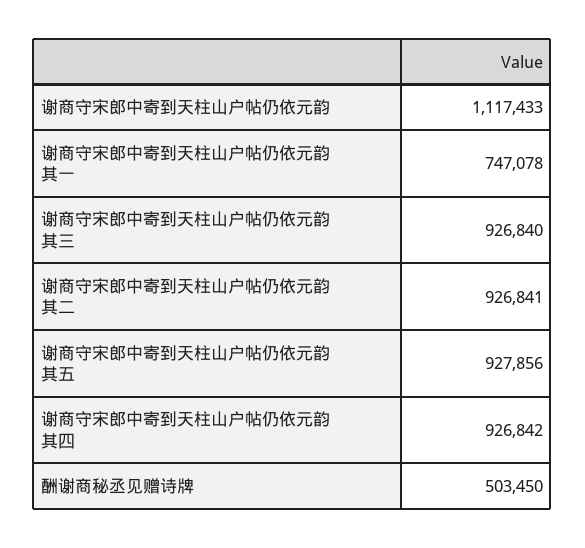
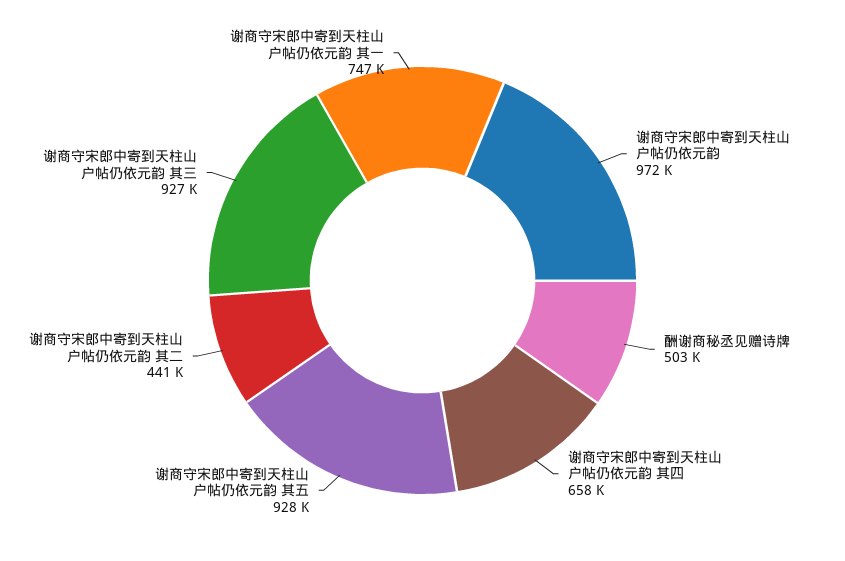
谢商守宋郎中寄到天柱山户帖仍依元韵: 1117433 -> 972000
谢商守宋郎中寄到天柱山户帖仍依元韵 其二: 926841 -> 441000
谢商守宋郎中寄到天柱山户帖仍依元韵 其四: 926842 -> 658000

